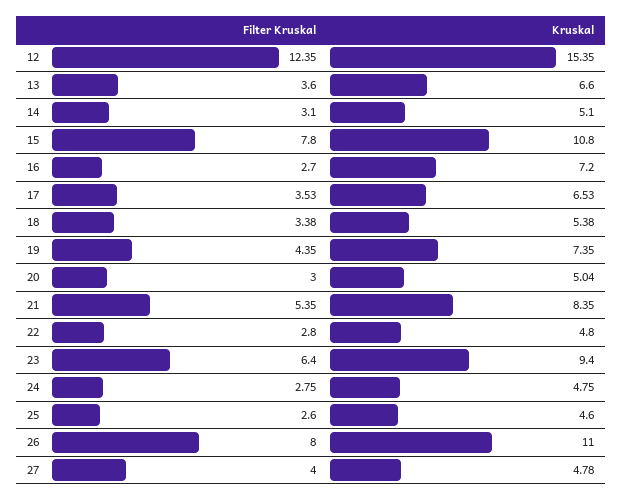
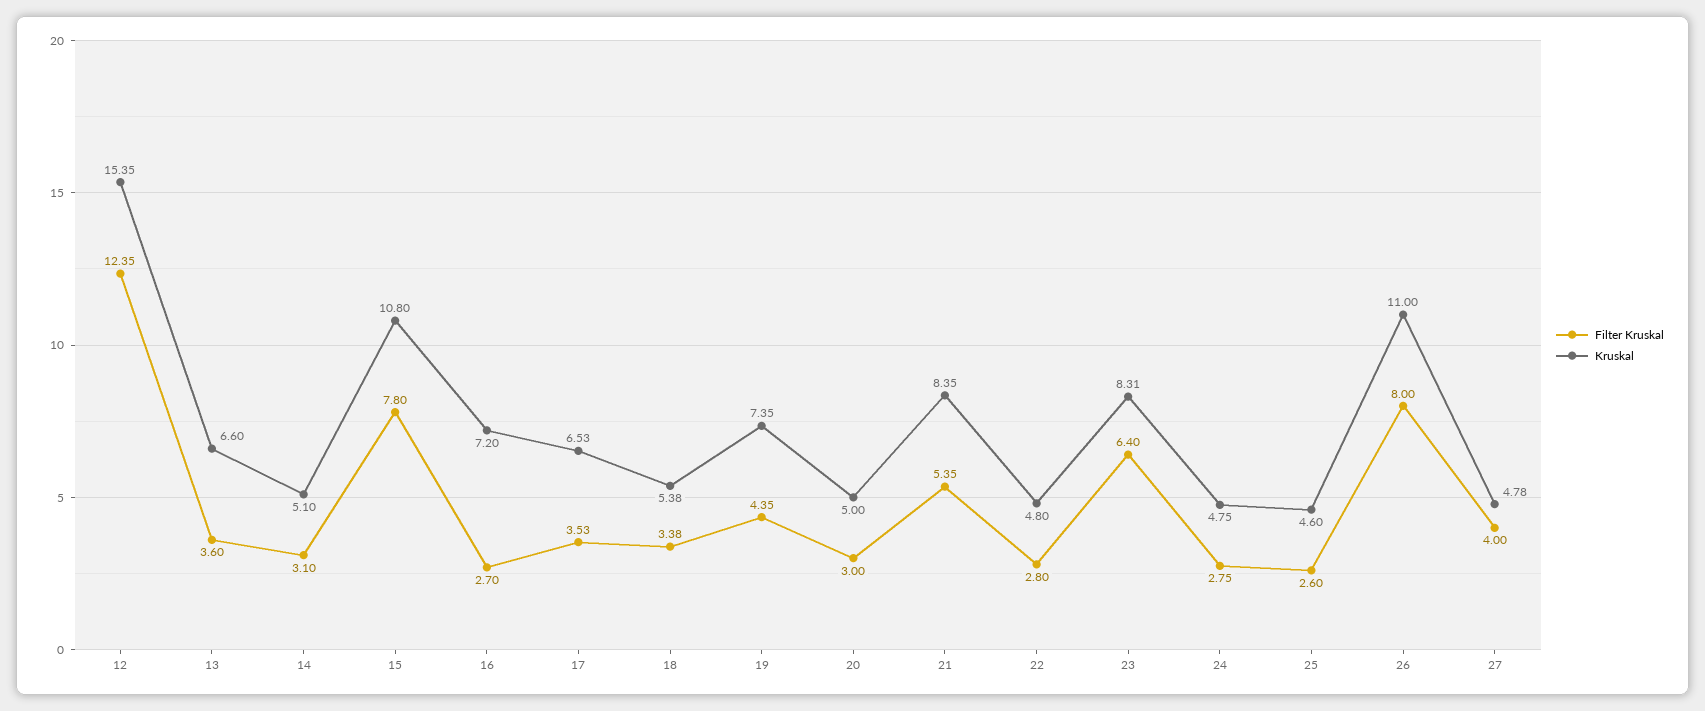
Kruskal, 20: 5.04 -> 5
Kruskal, 23: 9.4 -> 8.31

